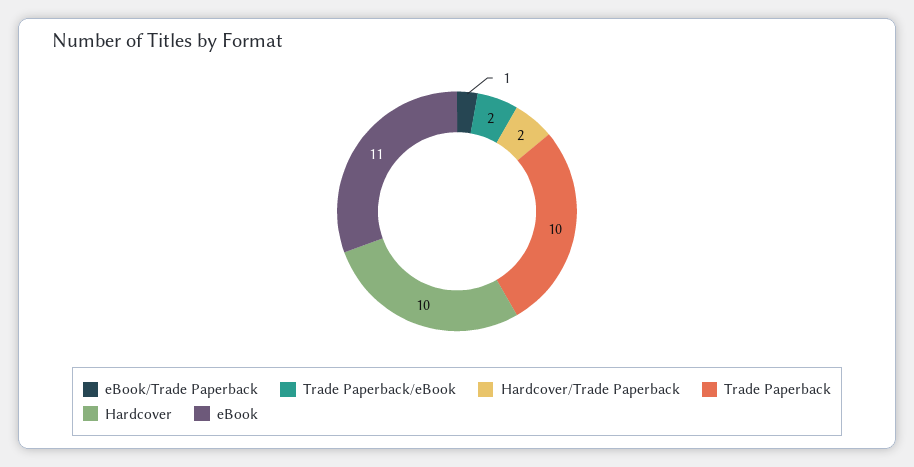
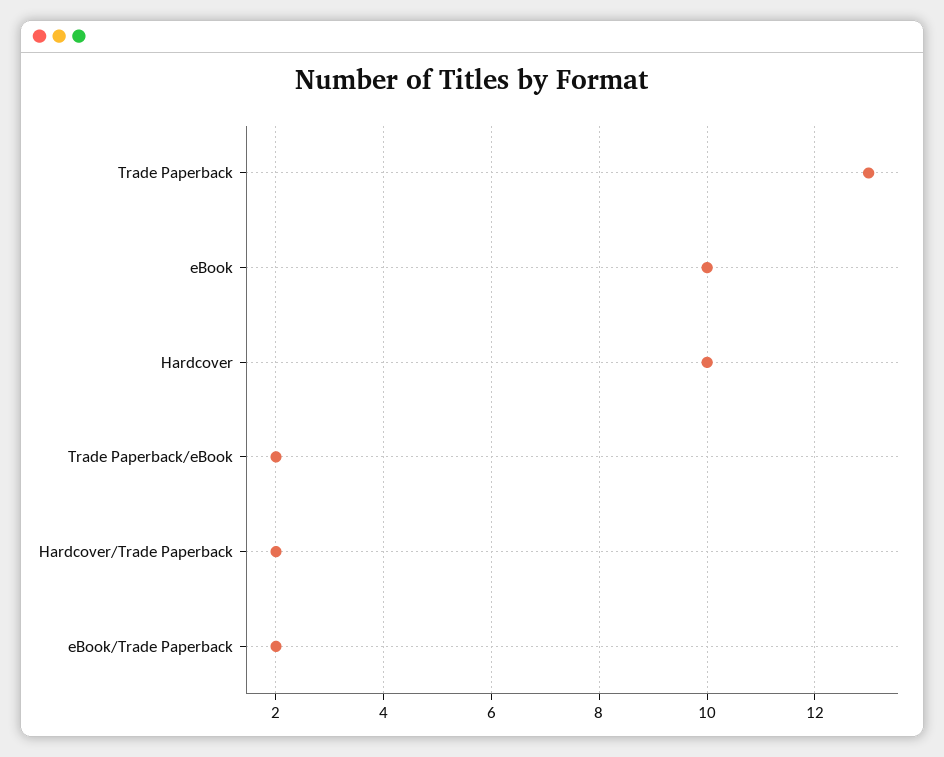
eBook/Trade Paperback: 1 -> 2
Trade Paperback: 10 -> 13
eBook: 11 -> 10

